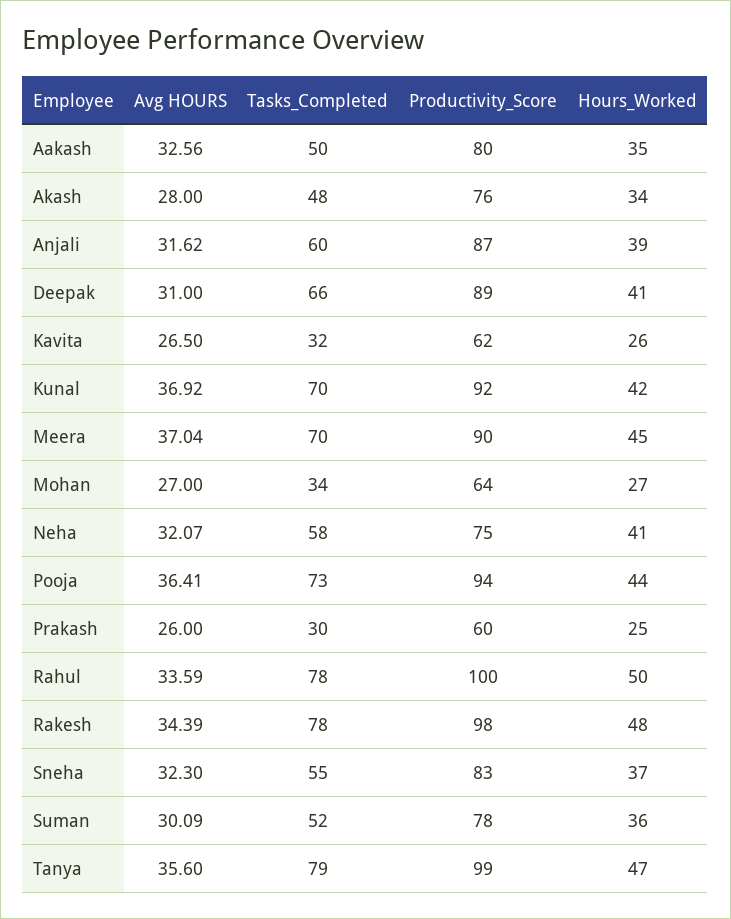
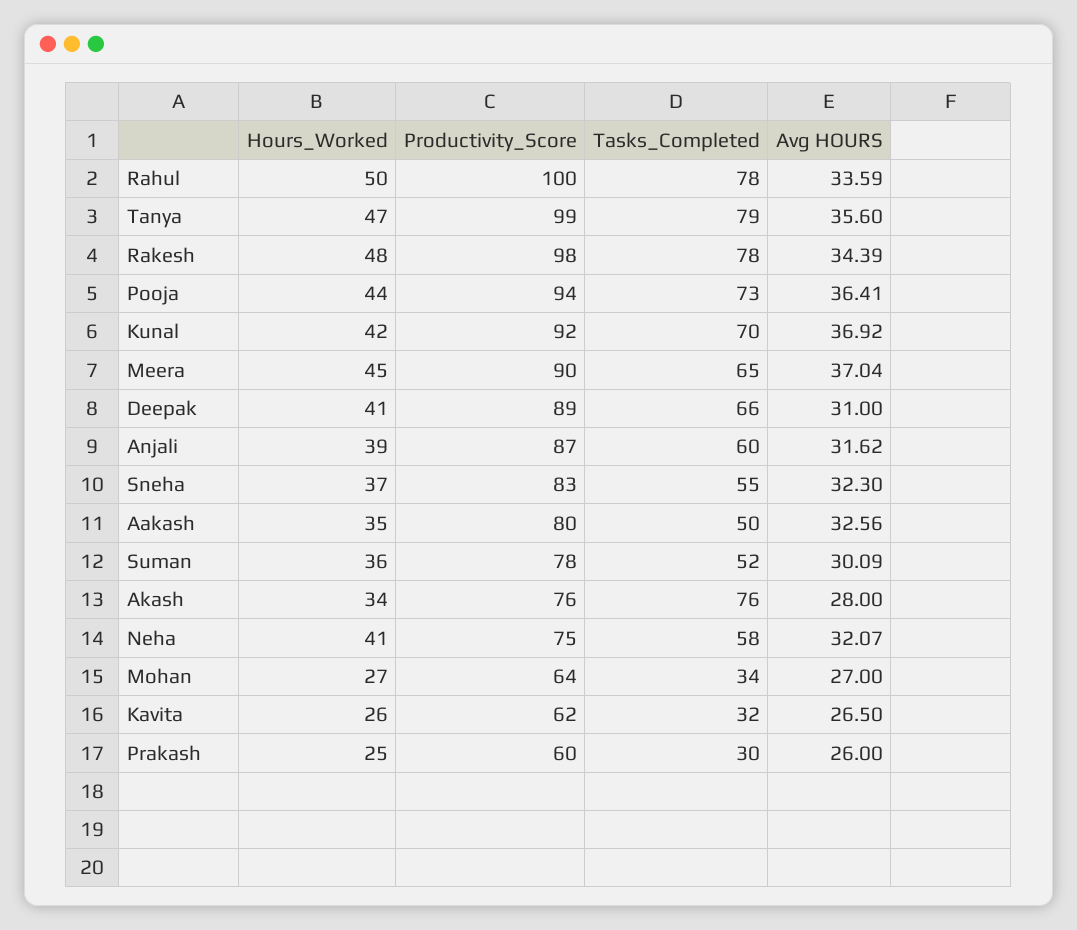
Tasks_Completed, Akash: 48 -> 76
Tasks_Completed, Meera: 70 -> 65

